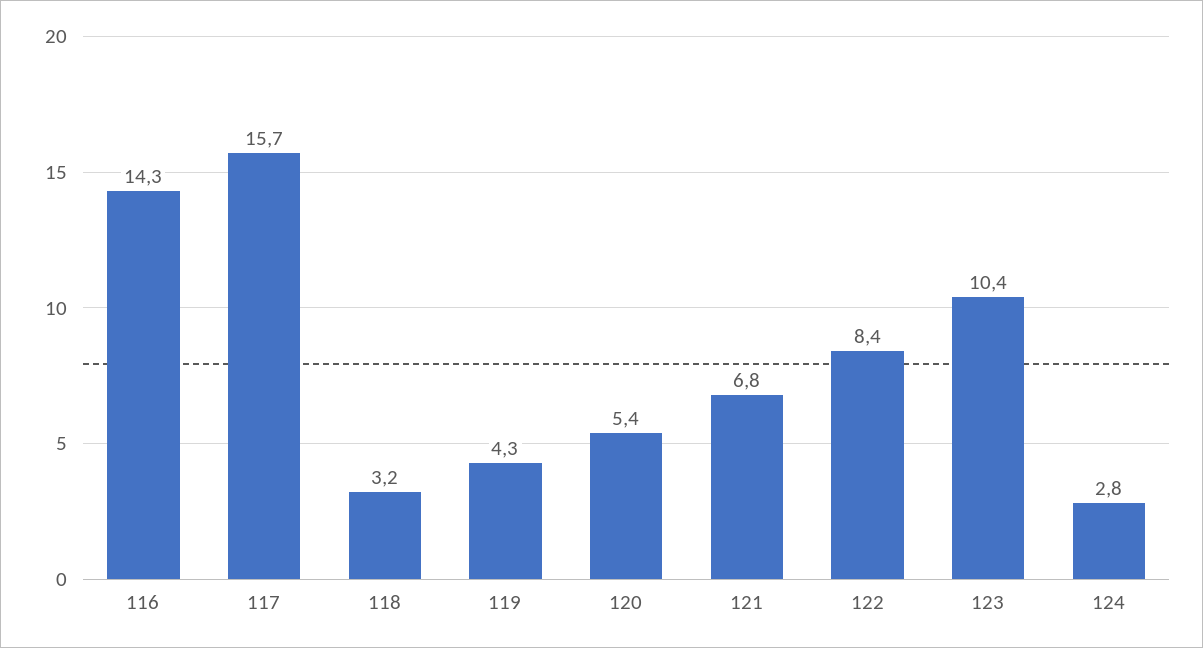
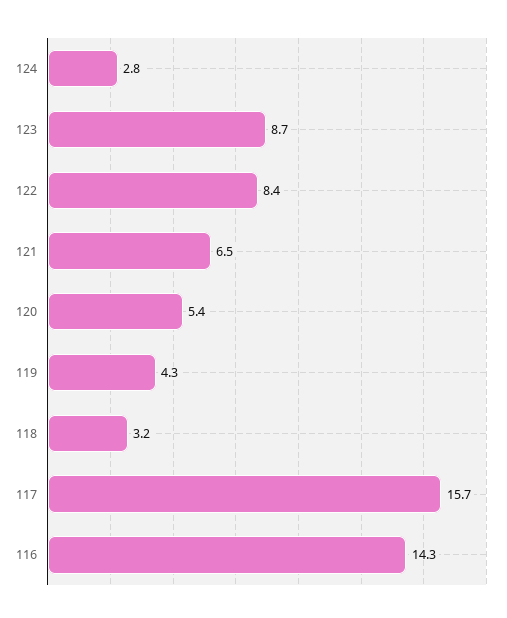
121: 6.8 -> 6.5
123: 10.4 -> 8.7

